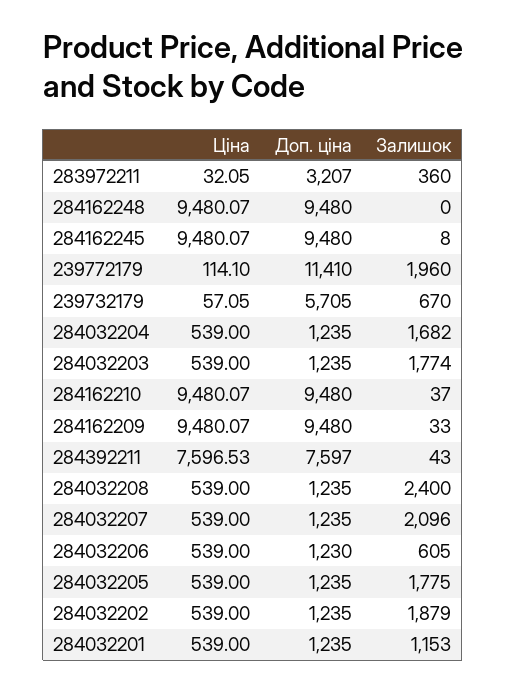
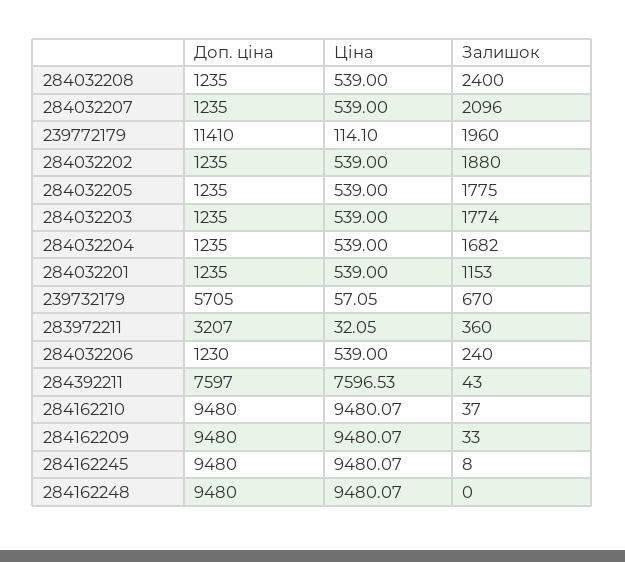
Залишок, 284032206: 605 -> 240
Залишок, 284032202: 1879 -> 1880

